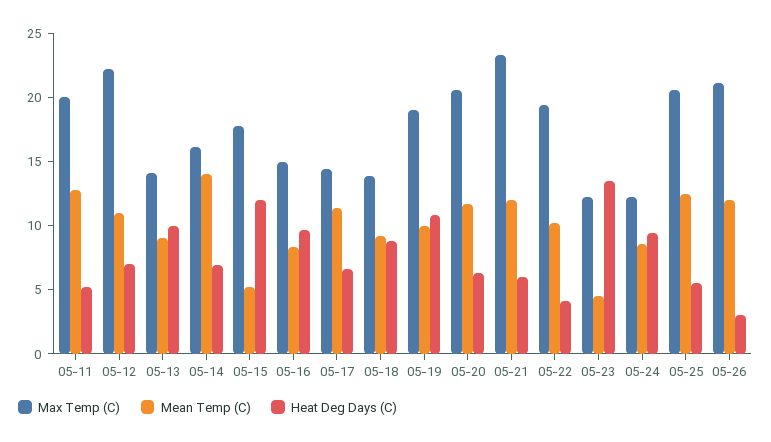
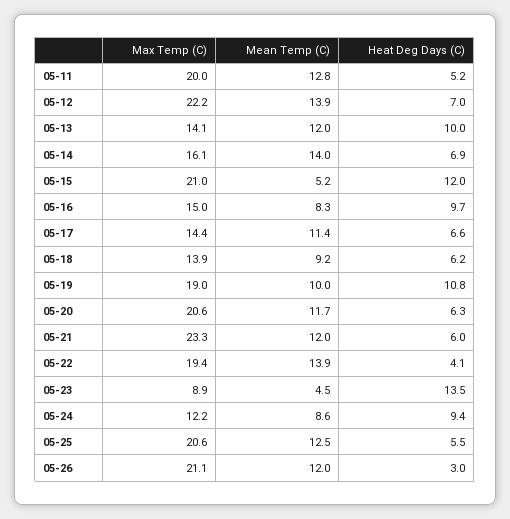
Mean Temp (C), 05-12: 11 -> 13.9
Mean Temp (C), 05-13: 9 -> 12
Max Temp (C), 05-15: 18 -> 21
Heat Deg Days (C), 05-18: 9 -> 6.2
Mean Temp (C), 05-22: 10 -> 13.9
Max Temp (C), 05-23: 12 -> 8.9

